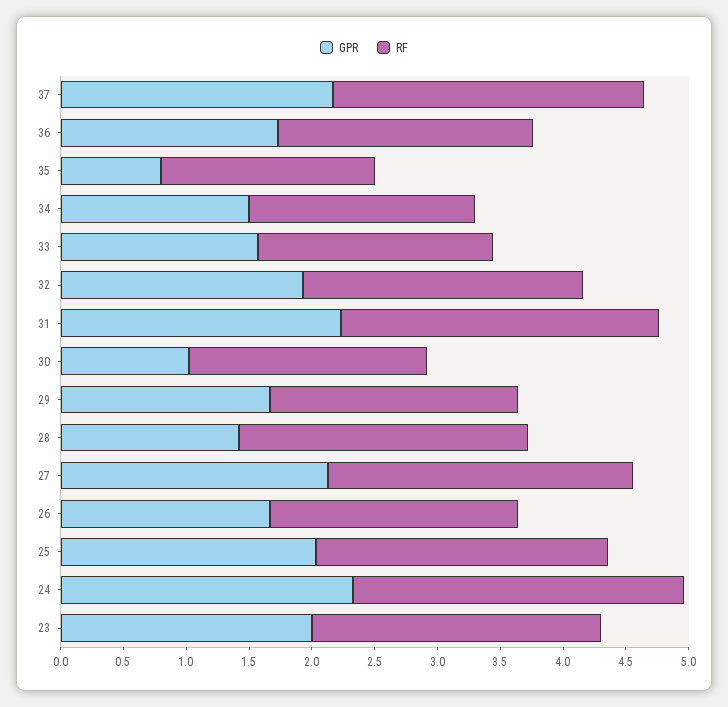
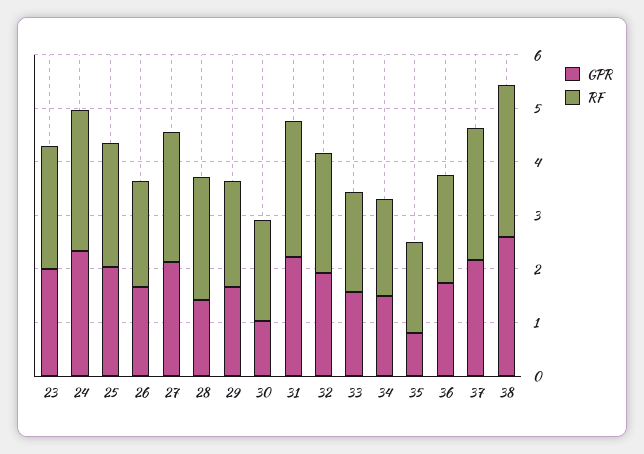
GPR, 38: none -> 2.6
RF, 38: none -> 2.8

